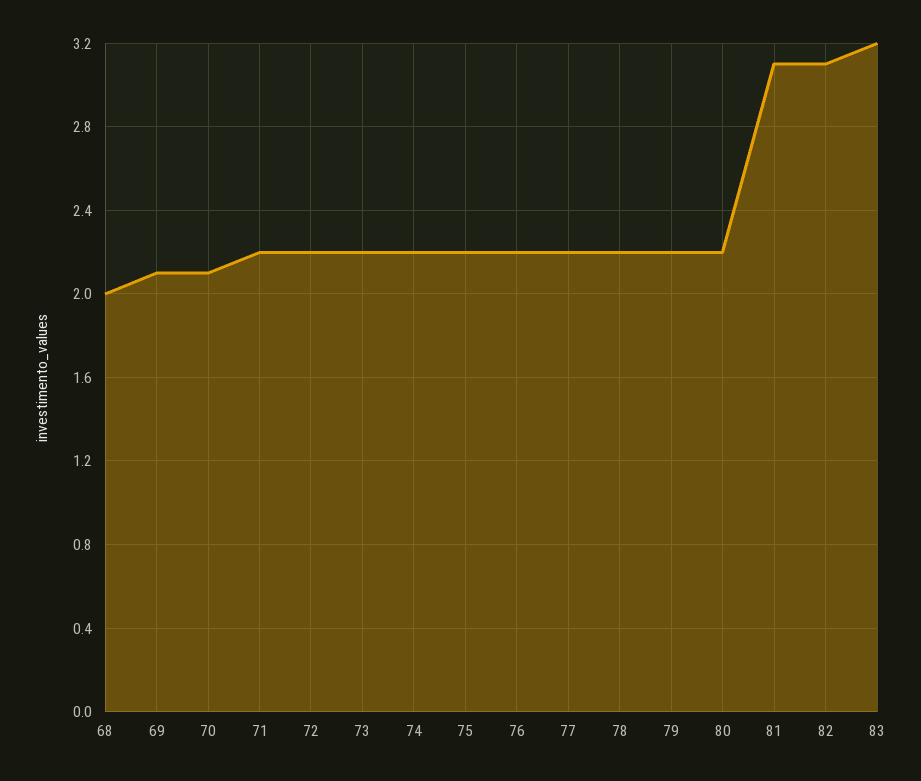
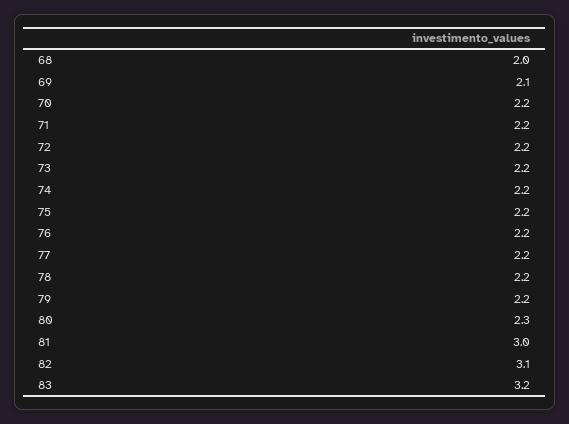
70: 2.1 -> 2.2
80: 2.2 -> 2.3
81: 3.1 -> 3

